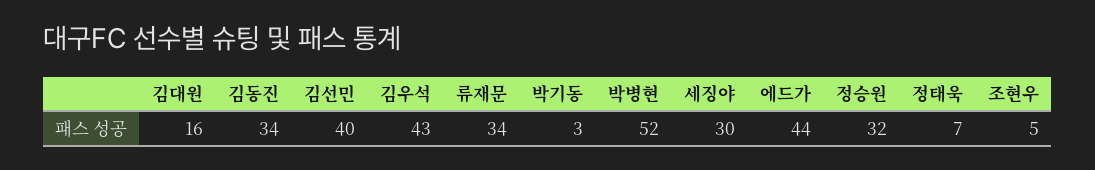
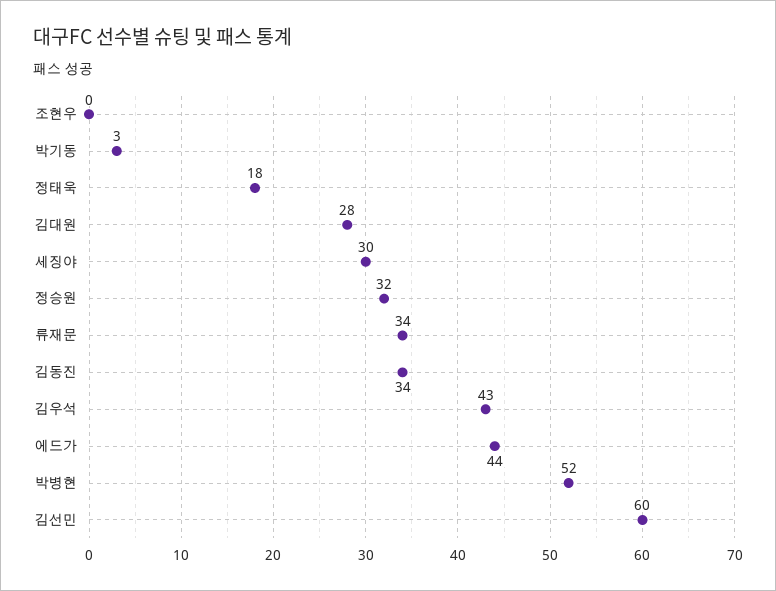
김대원: 16 -> 28
김선민: 40 -> 60
정태욱: 7 -> 18
조현우: 5 -> 0

